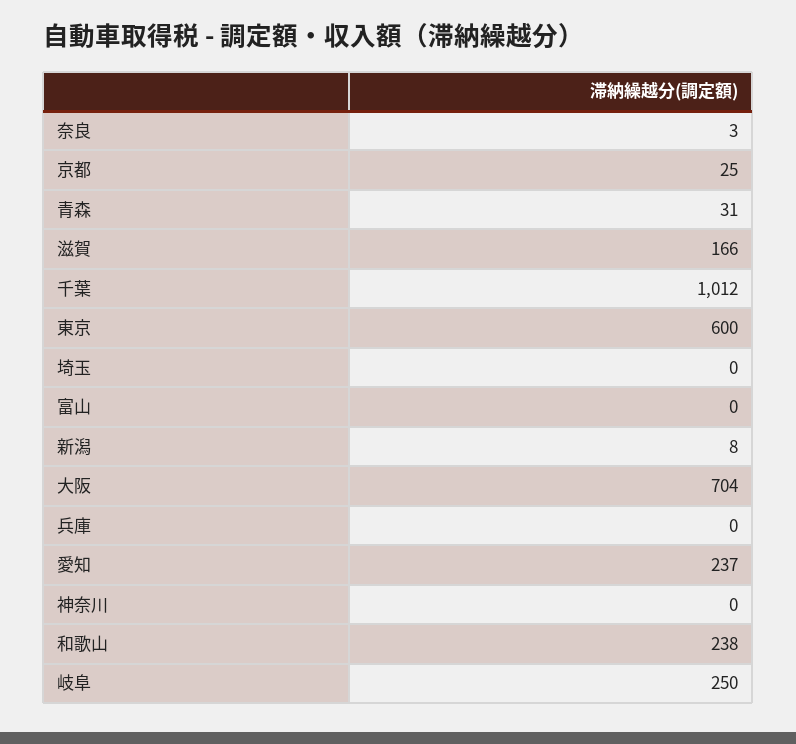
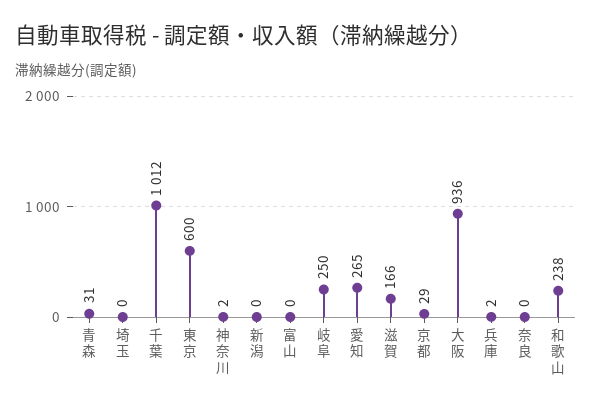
奈良: 3 -> 0
京都: 25 -> 29
新潟: 8 -> 0
大阪: 704 -> 936
兵庫: 0 -> 2
愛知: 237 -> 265
神奈川: 0 -> 2

